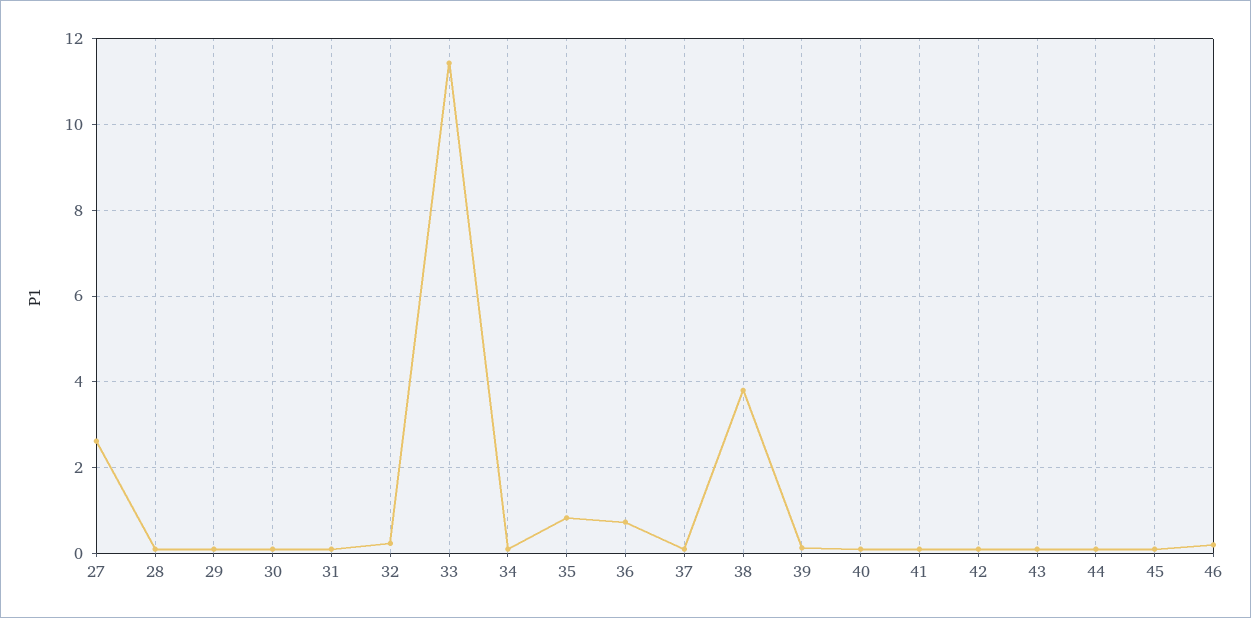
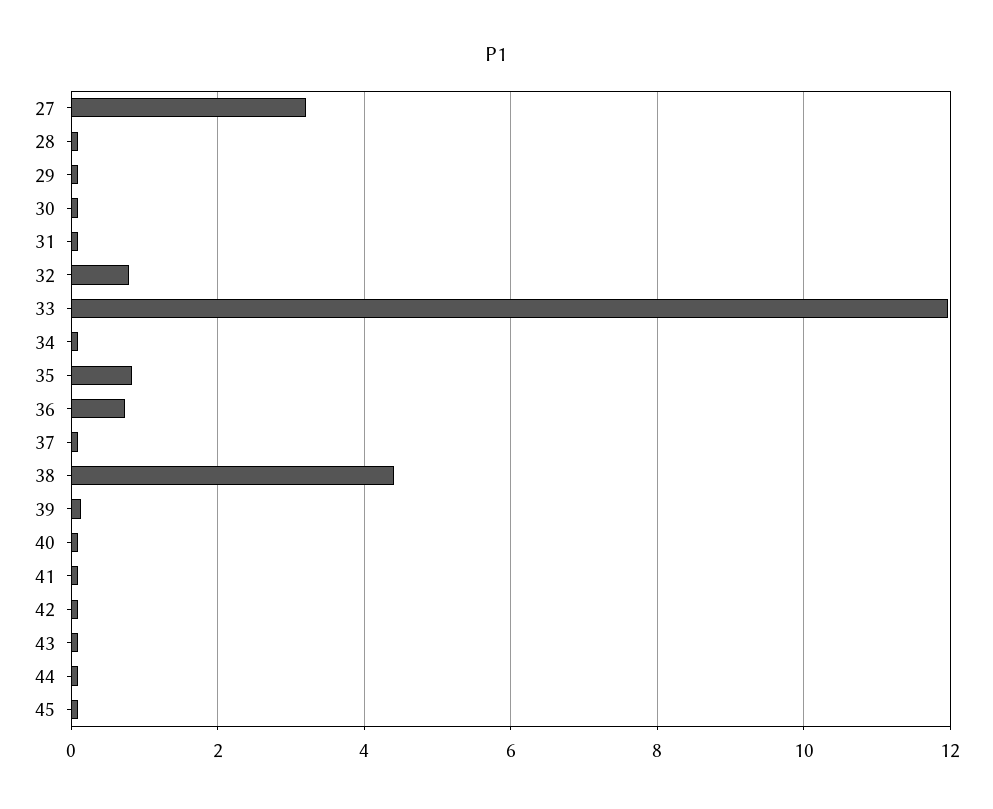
27: 2.6 -> 3.2
32: 0.2 -> 0.8
33: 11.4 -> 12
38: 3.8 -> 4.4
46: 0.2 -> none

